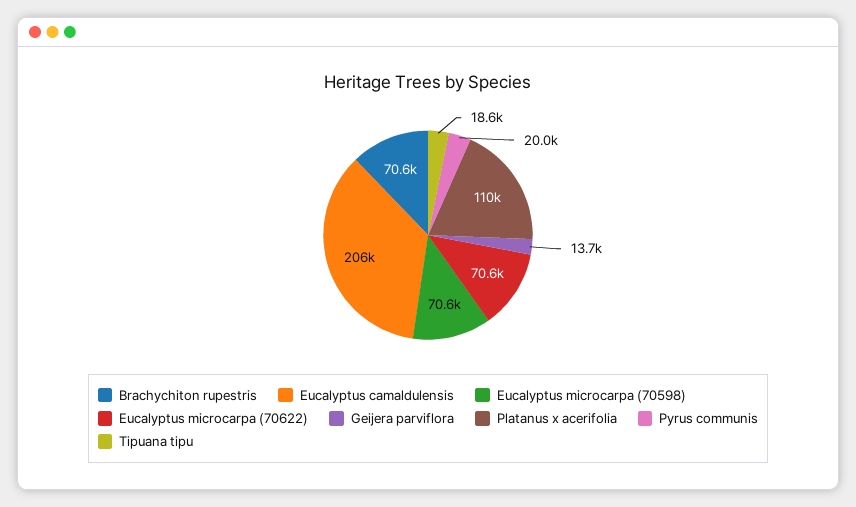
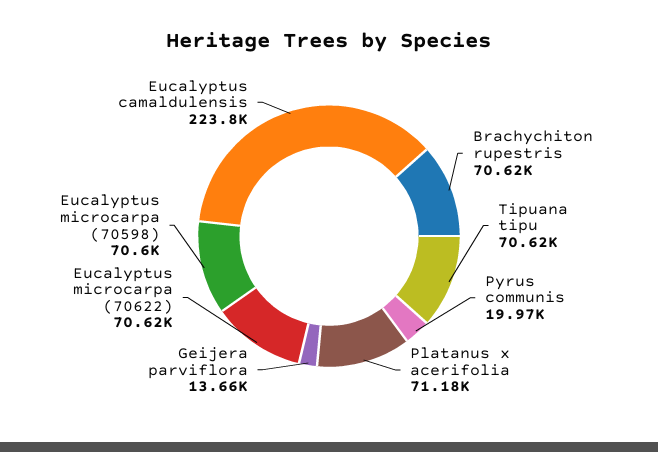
Eucalyptus camaldulensis: 206000 -> 223800
Platanus x acerifolia: 110000 -> 71180
Tipuana tipu: 18600 -> 70620

